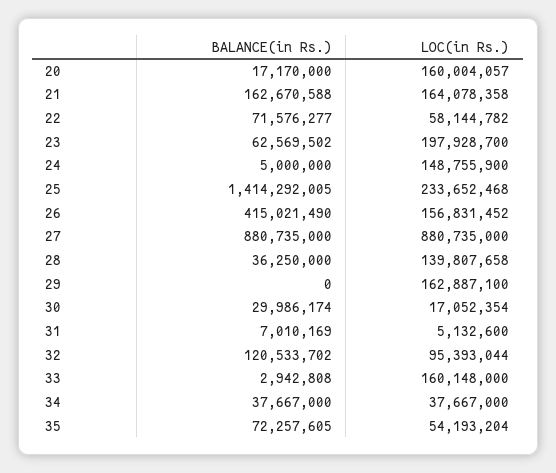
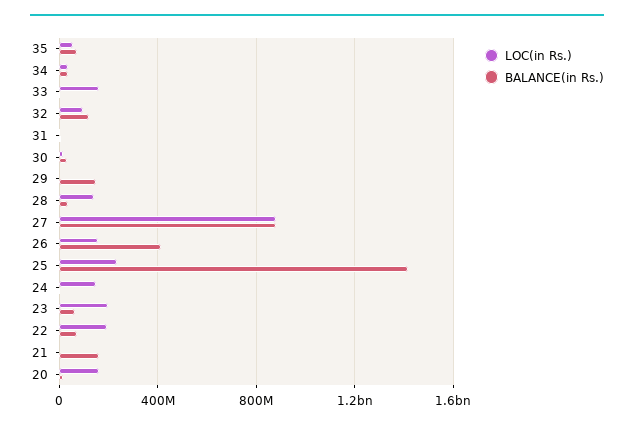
LOC(in Rs.), 21: 164078358 -> 0
LOC(in Rs.), 22: 58144782 -> 200000000
BALANCE(in Rs.), 29: 0 -> 150000000
LOC(in Rs.), 29: 162887100 -> 0

